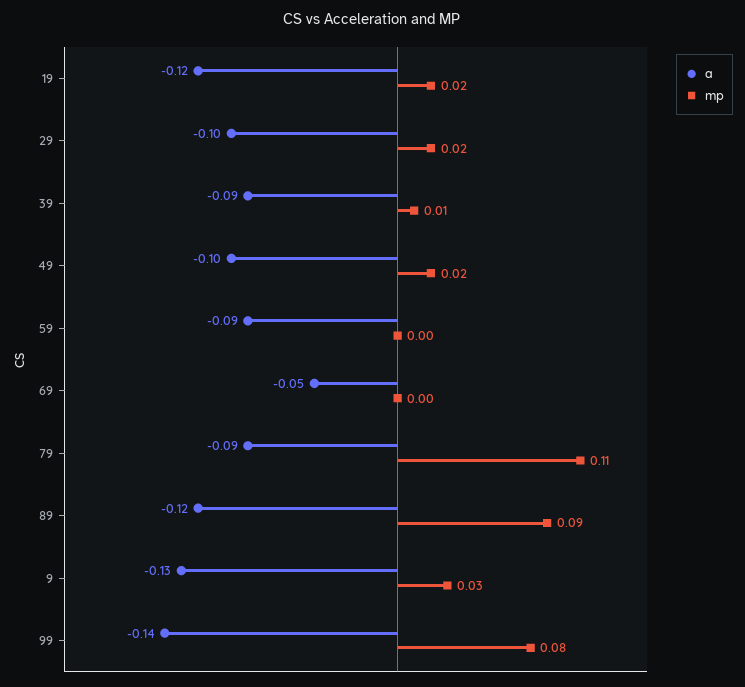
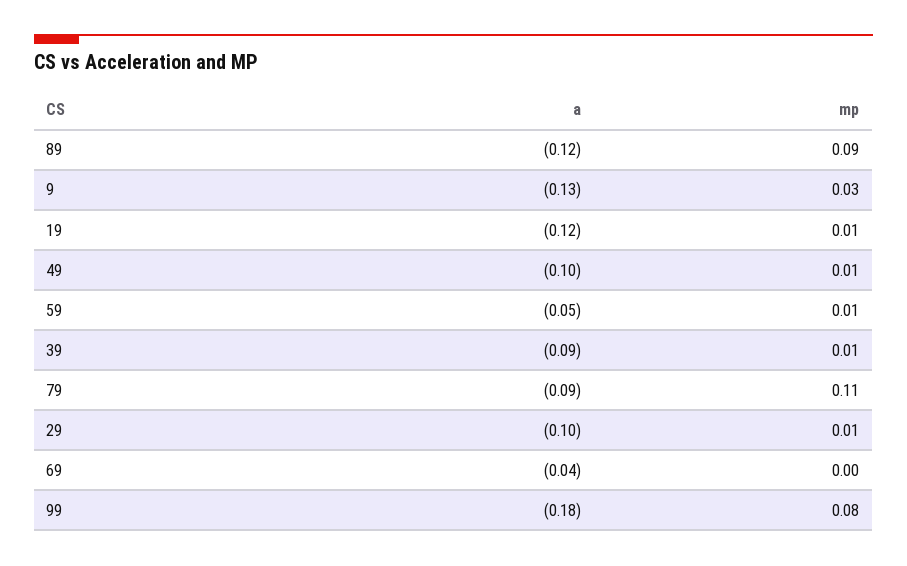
mp, 19: 0.02 -> 0.01
mp, 29: 0.02 -> 0.01
mp, 49: 0.02 -> 0.01
a, 59: -0.09 -> -0.05
mp, 59: 0 -> 0.01
a, 69: -0.05 -> -0.04
a, 99: -0.14 -> -0.18

